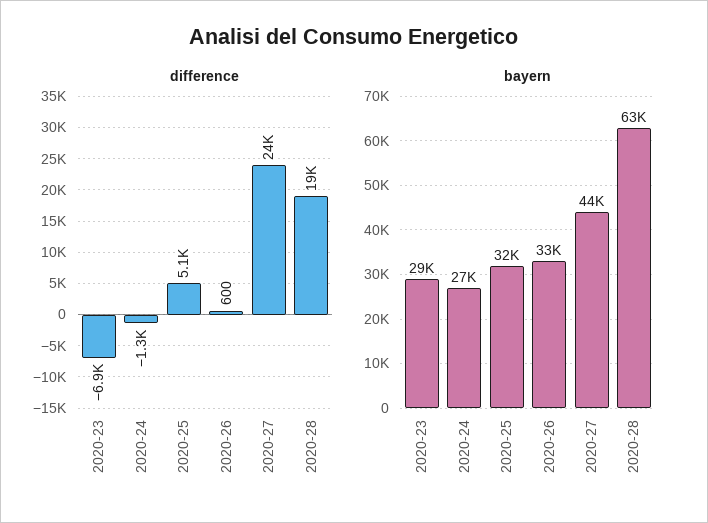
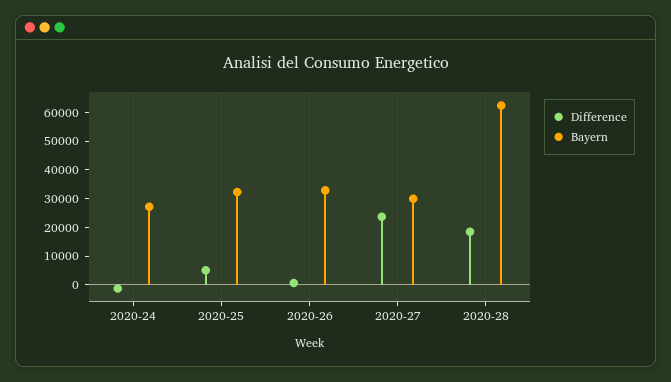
difference, 2020-23: -6900 -> none
bayern, 2020-23: 29000 -> none
bayern, 2020-27: 44000 -> 30000

